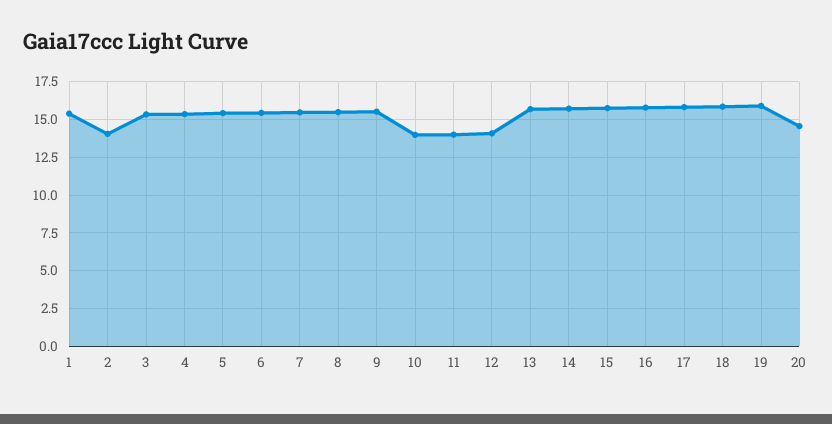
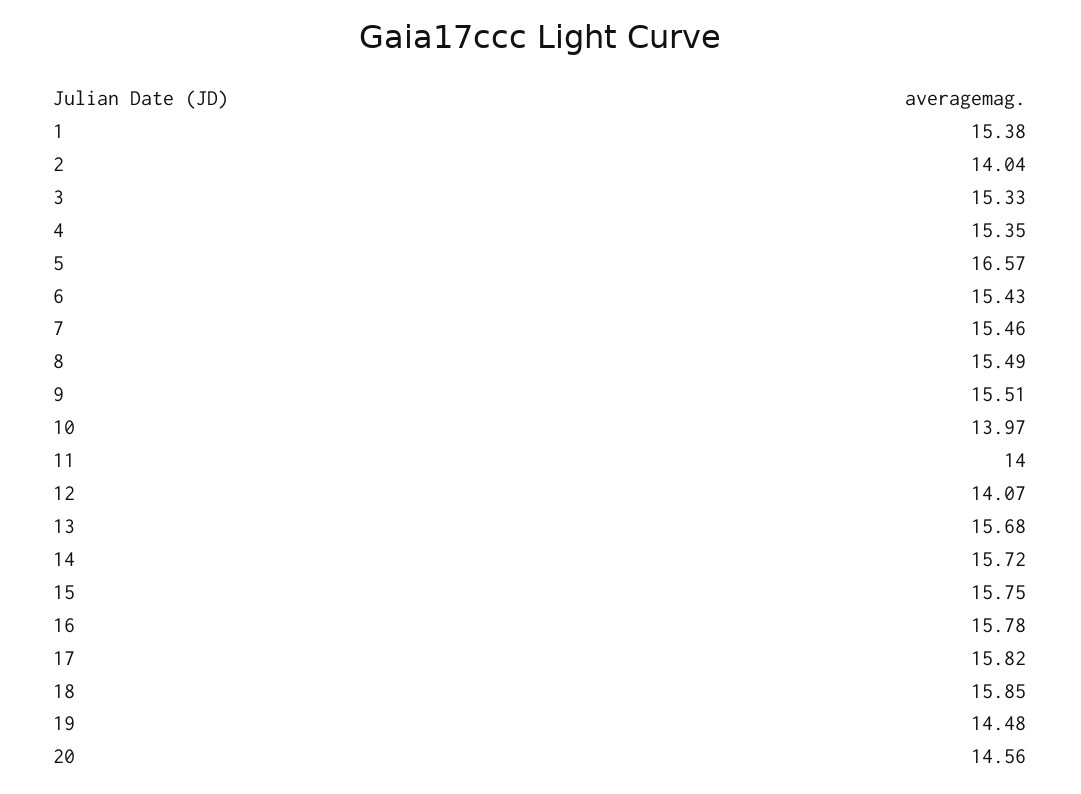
5: 15.5 -> 16.57
19: 16 -> 14.48

